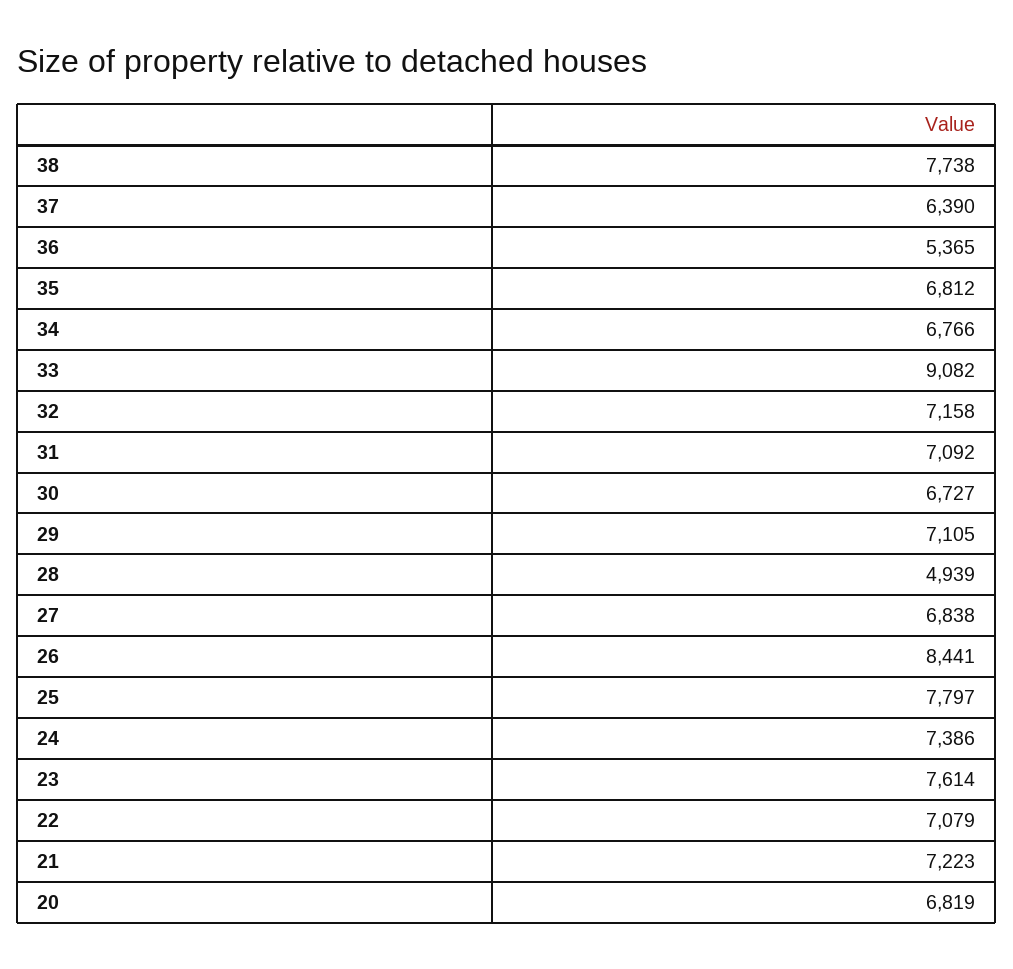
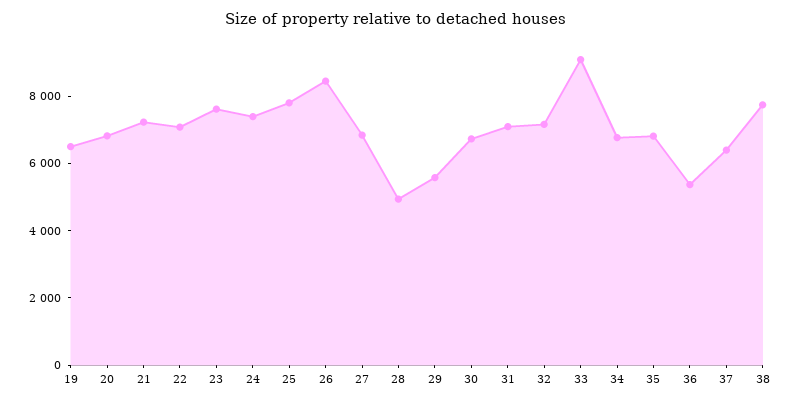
29: 7105 -> 5500
19: none -> 6500

